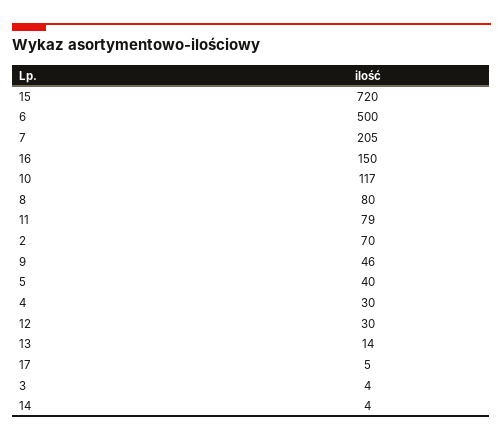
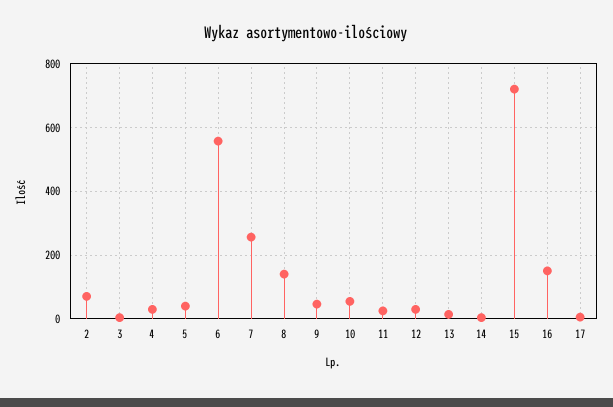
6: 500 -> 560
7: 205 -> 260
10: 117 -> 60
8: 80 -> 140
11: 79 -> 20

